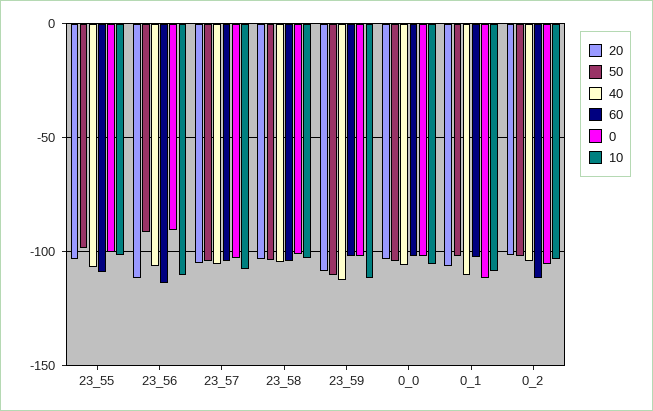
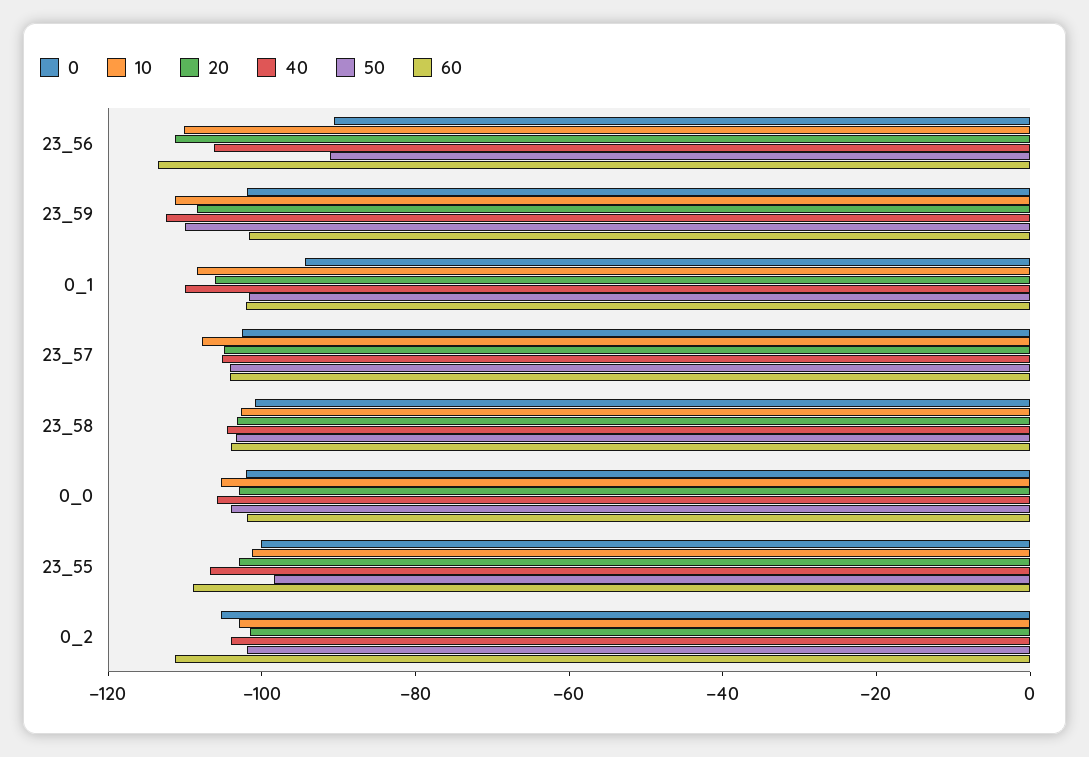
0, 0_1: -110 -> -95

